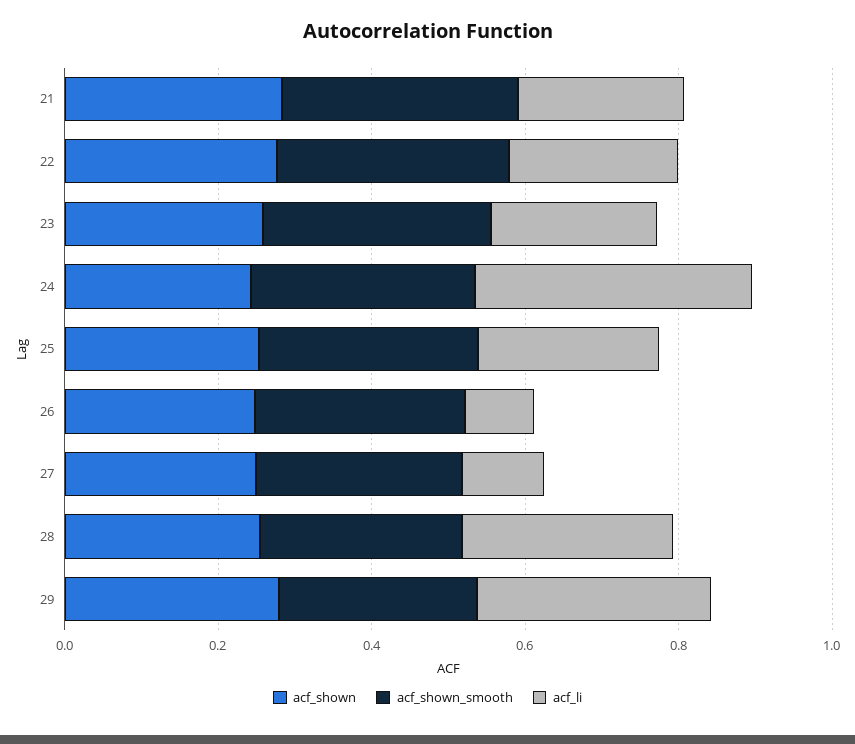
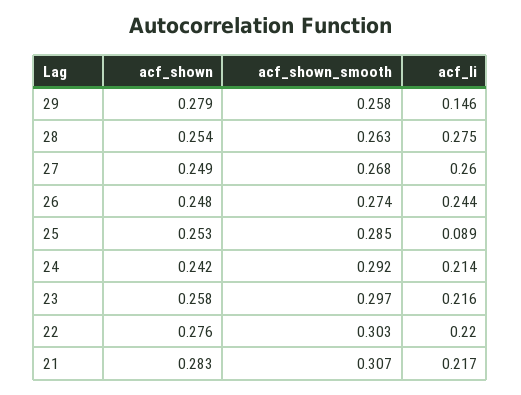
acf_li, 24: 0.35 -> 0.214
acf_li, 25: 0.25 -> 0.089
acf_li, 26: 0.1 -> 0.244
acf_li, 27: 0.1 -> 0.26
acf_li, 29: 0.3 -> 0.146

